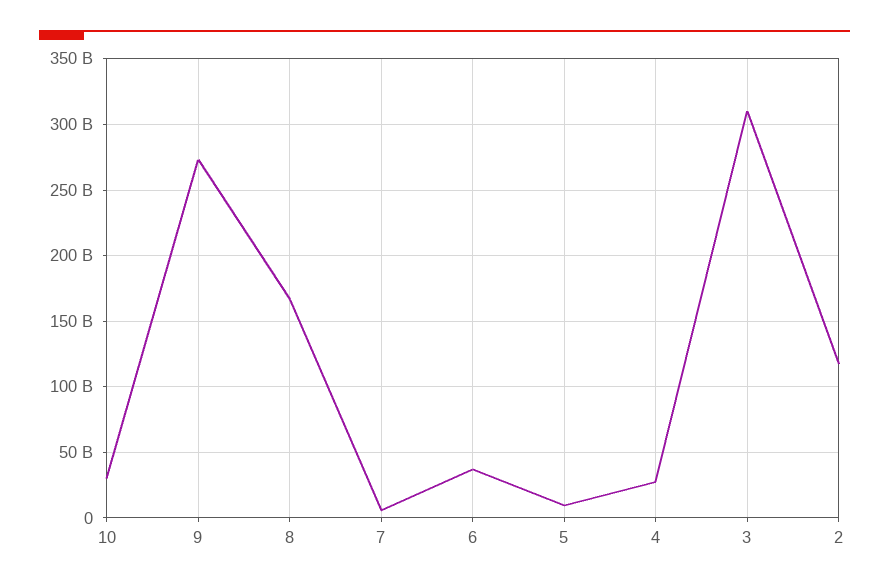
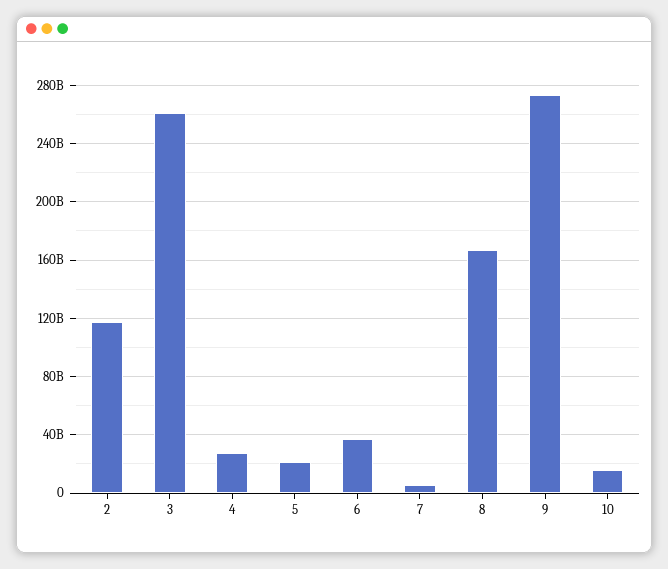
10: 30000000000 -> 15000000000
5: 10000000000 -> 20000000000
3: 310000000000 -> 260000000000

